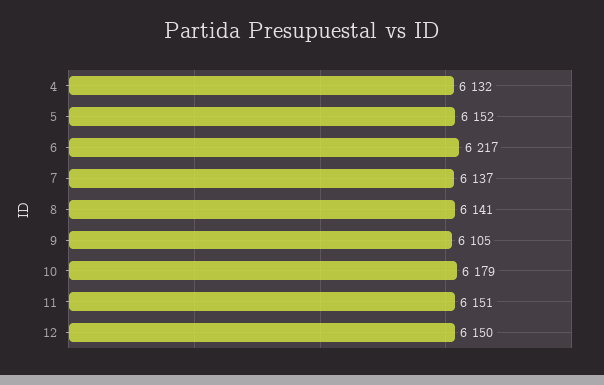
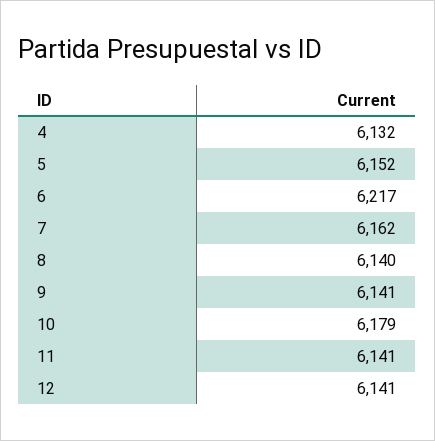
7: 6137 -> 6162
8: 6141 -> 6140
9: 6105 -> 6141
11: 6151 -> 6141
12: 6150 -> 6141

